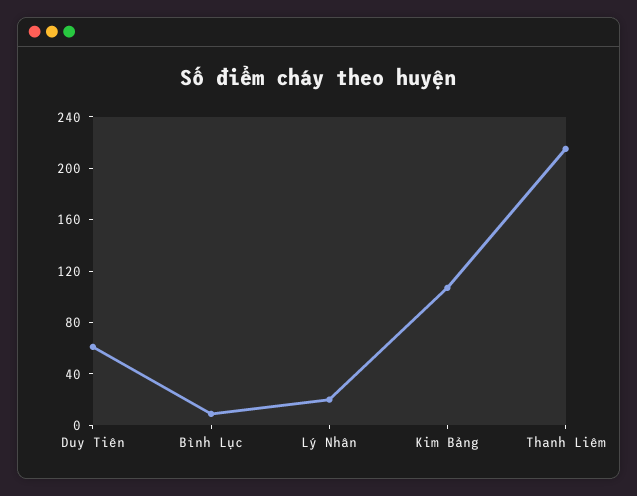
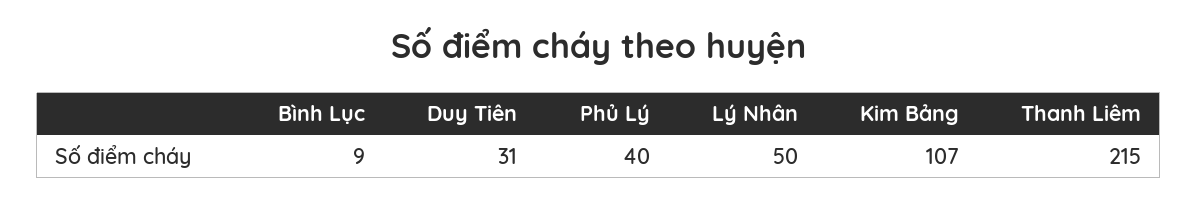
Duy Tiên: 60 -> 31
Lý Nhân: 20 -> 50
Phủ Lý: none -> 40

